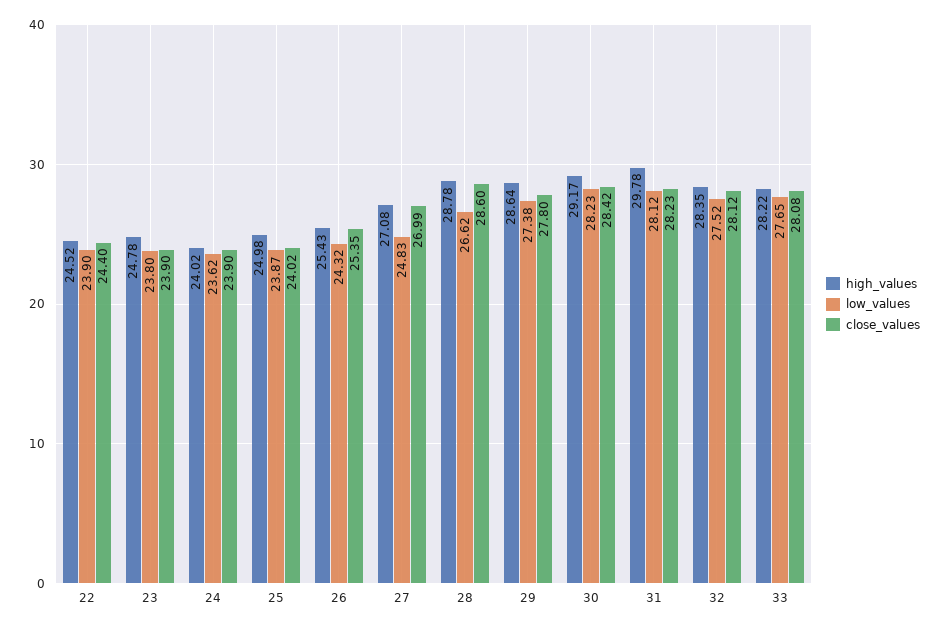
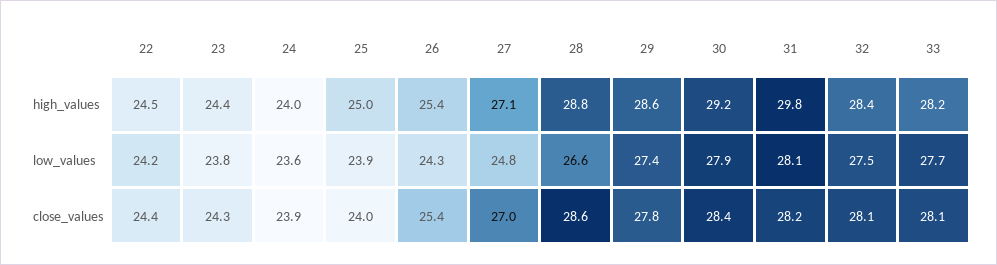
low_values, 22: 23.9 -> 24.2
high_values, 23: 24.78 -> 24.4
close_values, 23: 23.9 -> 24.3
low_values, 30: 28.23 -> 27.9

